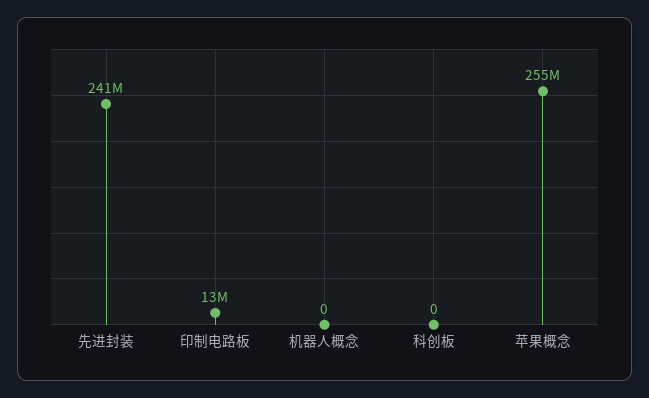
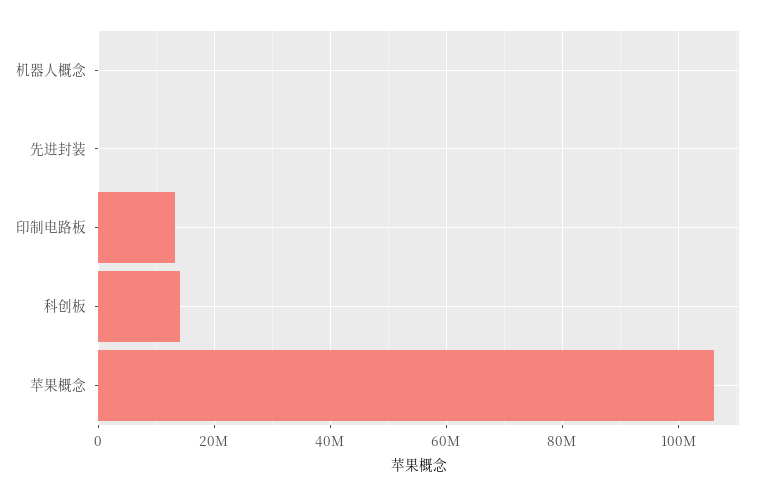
先进封装: 241000000 -> 0
科创板: 0 -> 14000000
苹果概念: 255000000 -> 106000000

